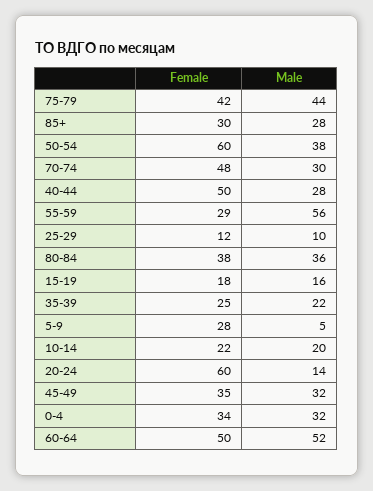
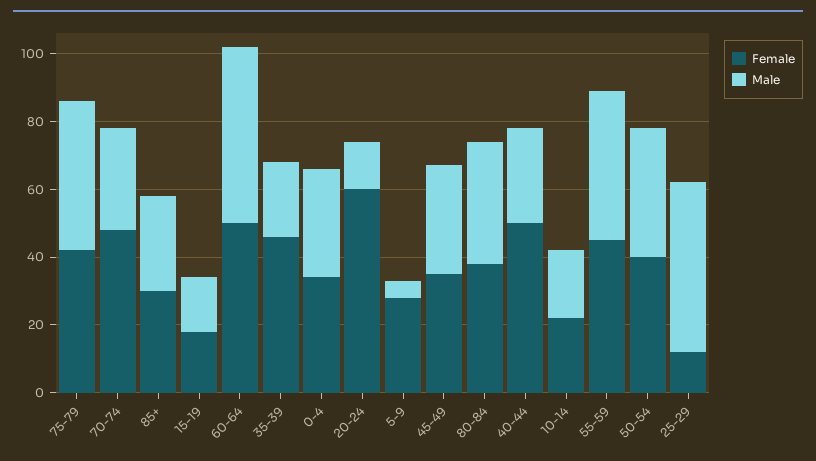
Female, 50-54: 60 -> 40
Female, 55-59: 29 -> 45
Male, 55-59: 56 -> 45
Male, 25-29: 10 -> 50
Female, 35-39: 25 -> 45

